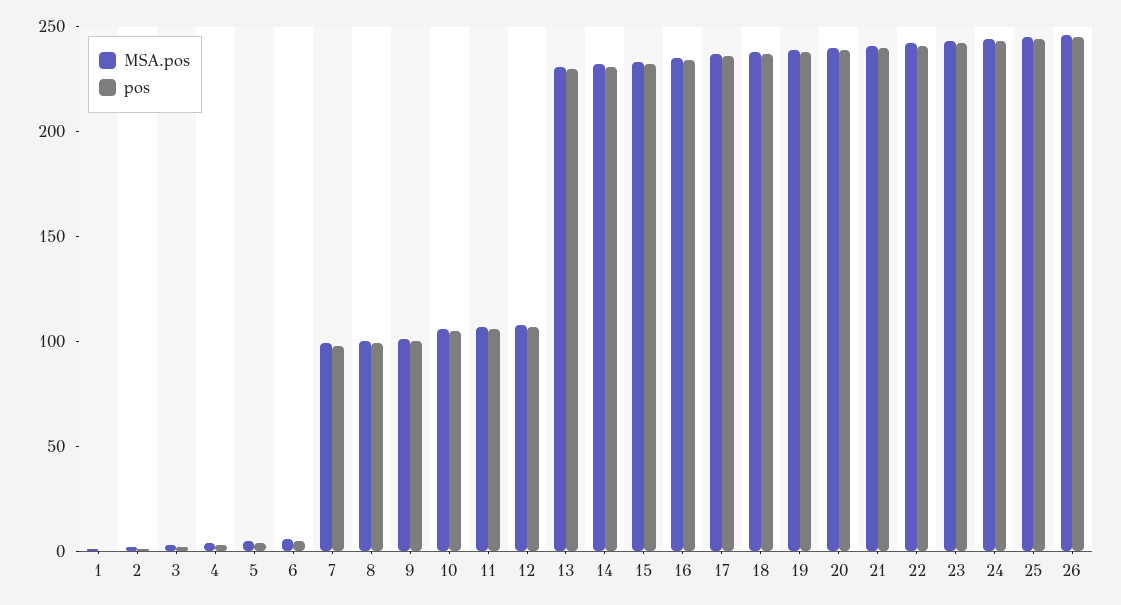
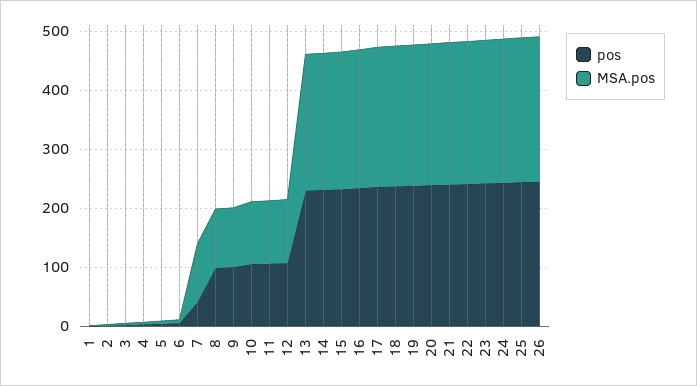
pos, 7: 100 -> 40

